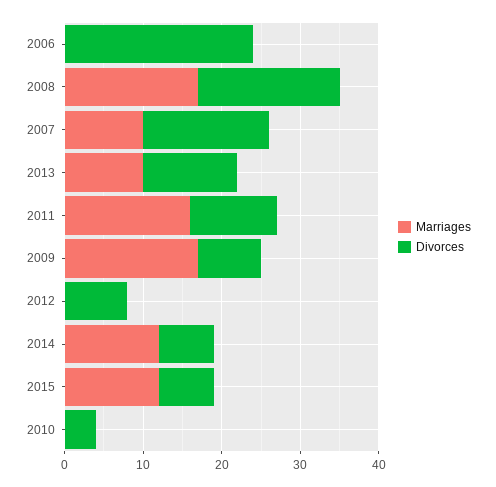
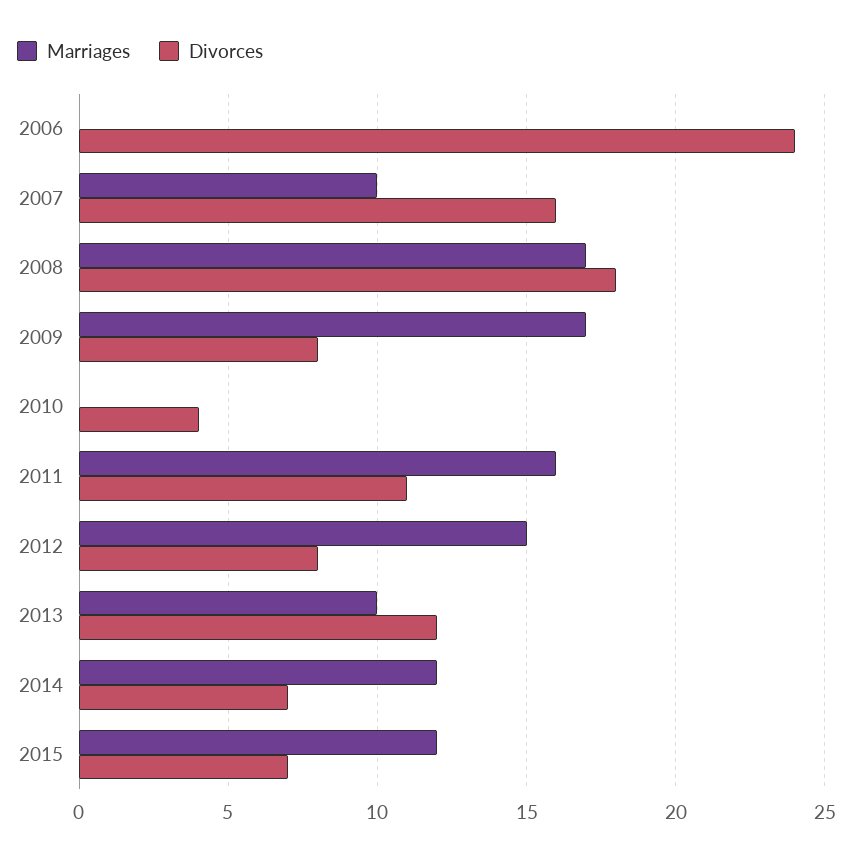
Marriages, 2012: 0 -> 15

